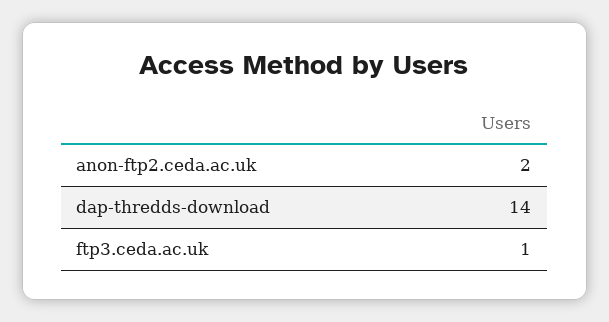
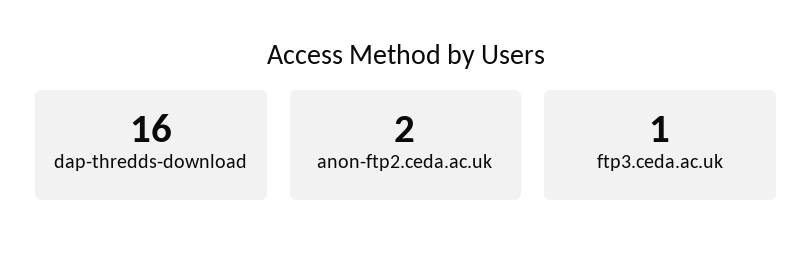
dap-thredds-download: 14 -> 16

